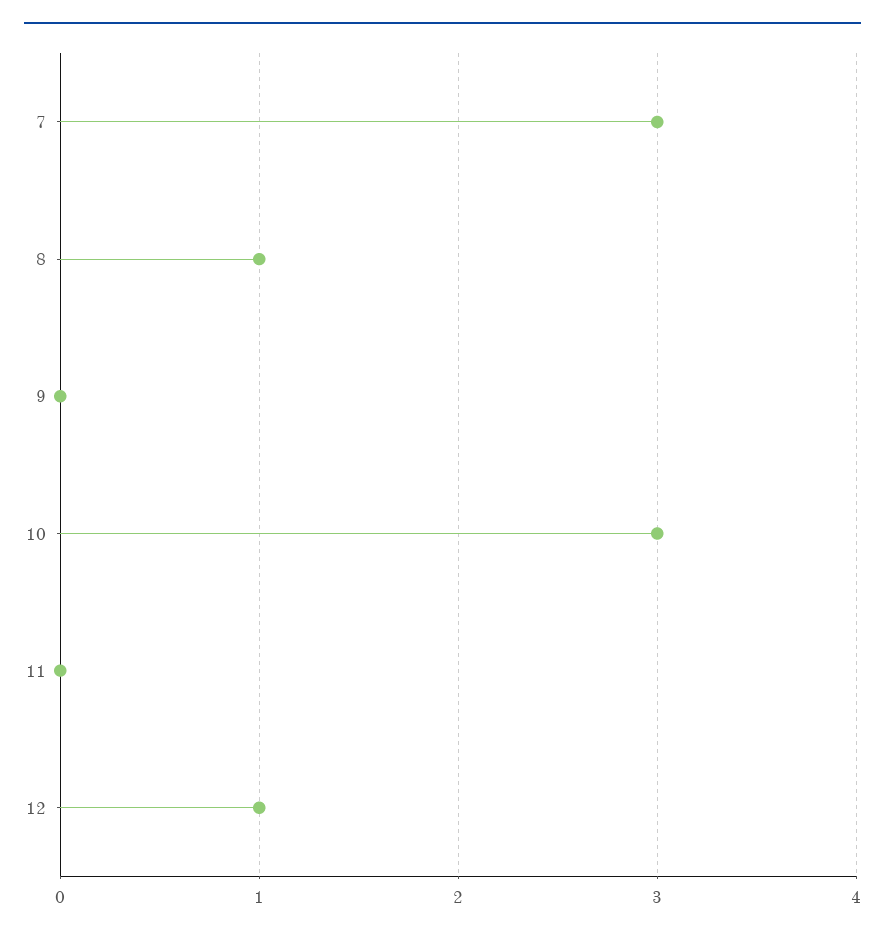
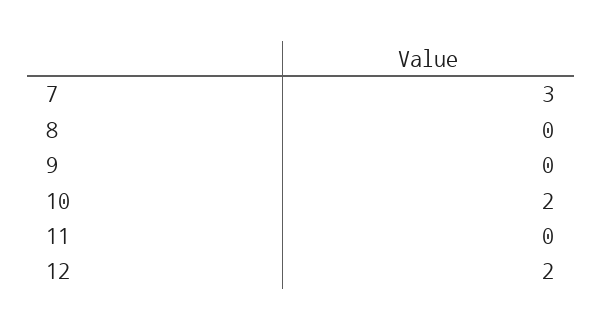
8: 1 -> 0
10: 3 -> 2
12: 1 -> 2

